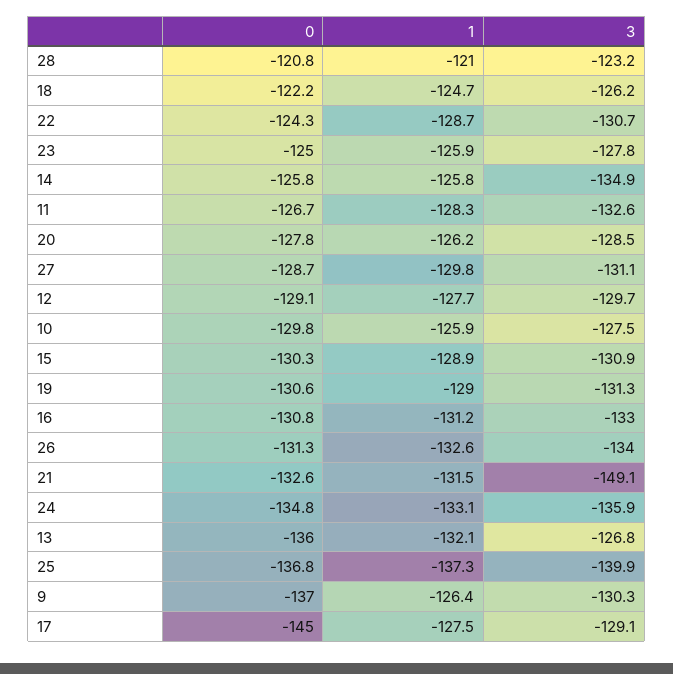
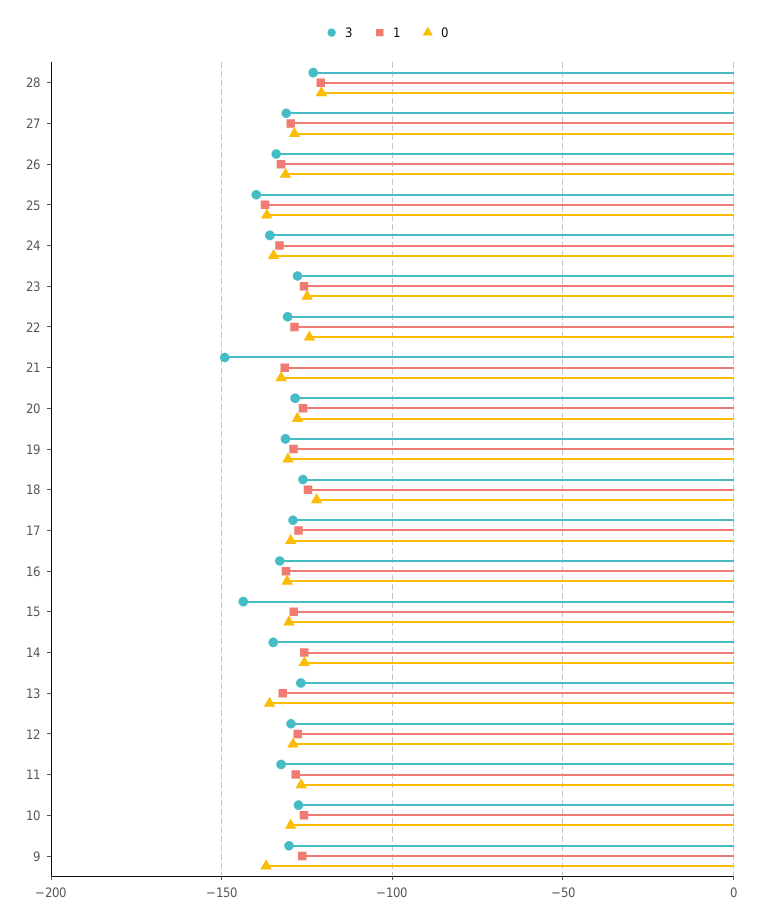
3, 15: -130.9 -> -145
0, 17: -145 -> -130

